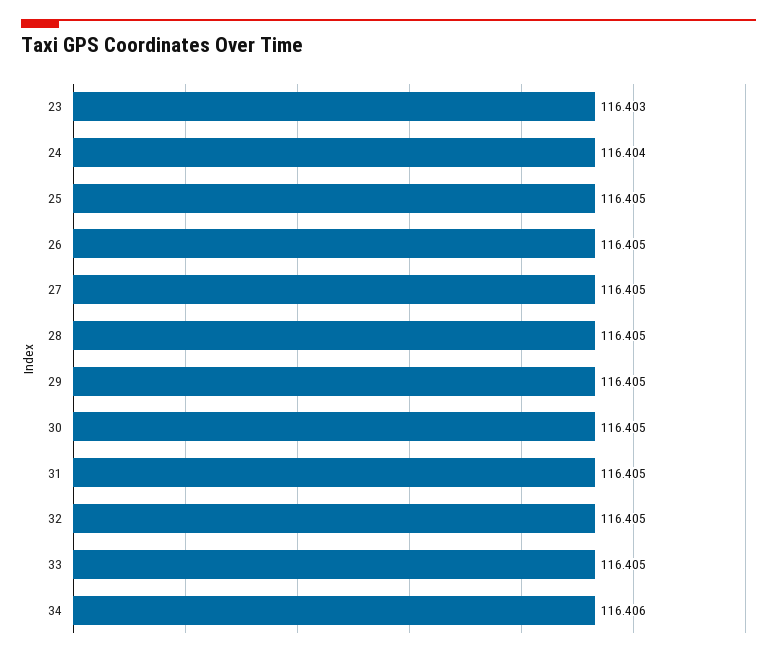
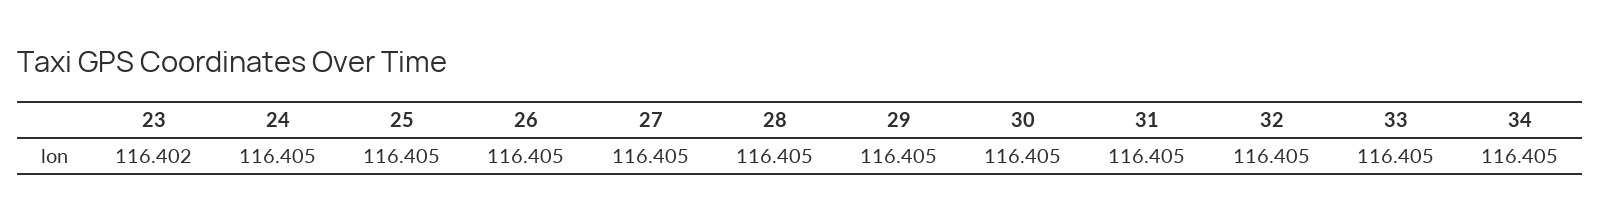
23: 116.403 -> 116.402
24: 116.404 -> 116.405
34: 116.406 -> 116.405

